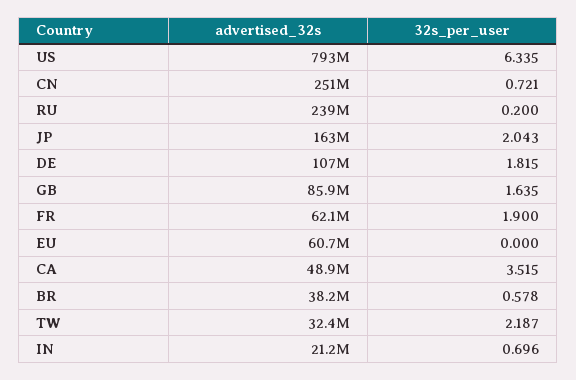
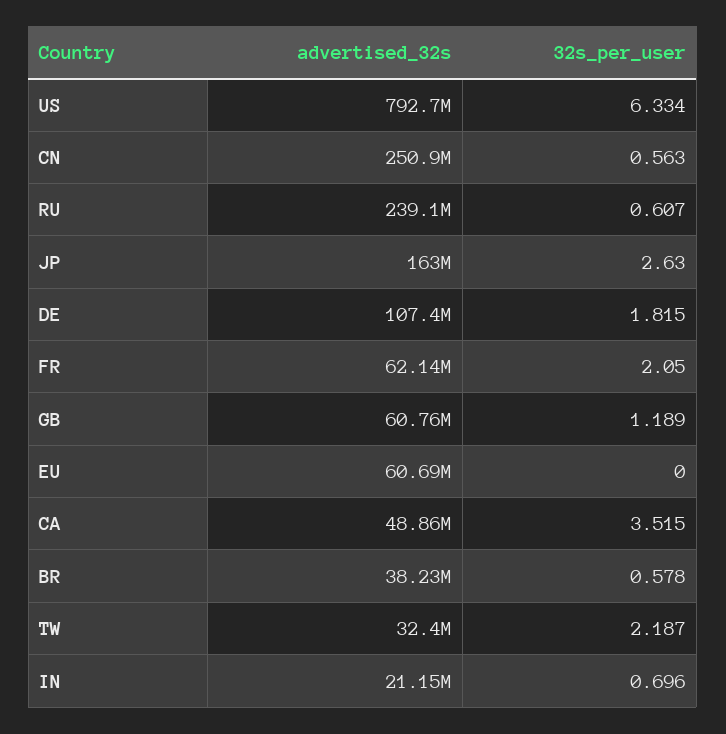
32s_per_user, US: 6.335 -> 6.334
32s_per_user, CN: 0.721 -> 0.563
32s_per_user, RU: 0.2 -> 0.607
32s_per_user, JP: 2.043 -> 2.63
advertised_32s, GB: 85900000 -> 60760000
32s_per_user, GB: 1.635 -> 1.189
32s_per_user, FR: 1.9 -> 2.05

